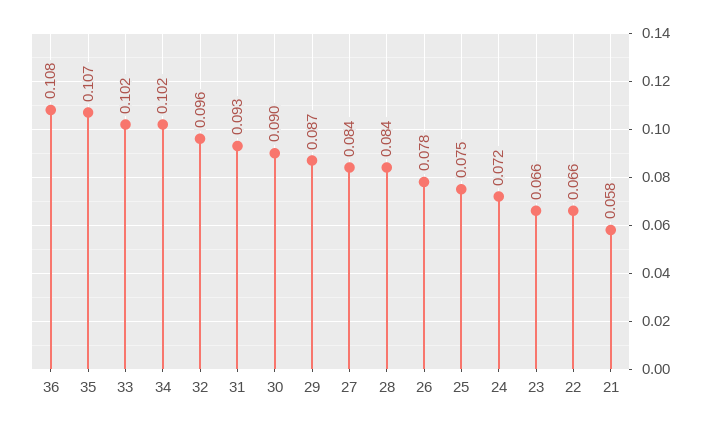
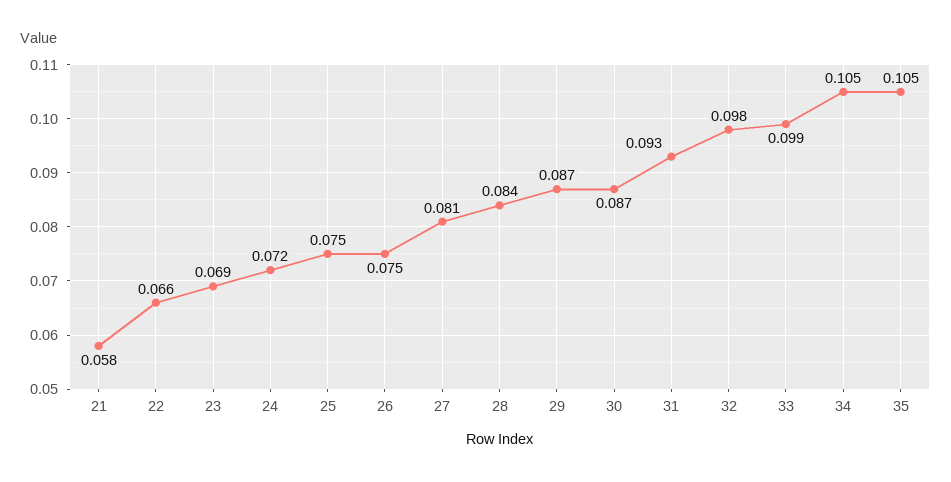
36: 0.108 -> none
35: 0.107 -> 0.105
33: 0.102 -> 0.099
34: 0.102 -> 0.105
32: 0.096 -> 0.098
30: 0.09 -> 0.087
27: 0.084 -> 0.081
26: 0.078 -> 0.075
23: 0.066 -> 0.069

